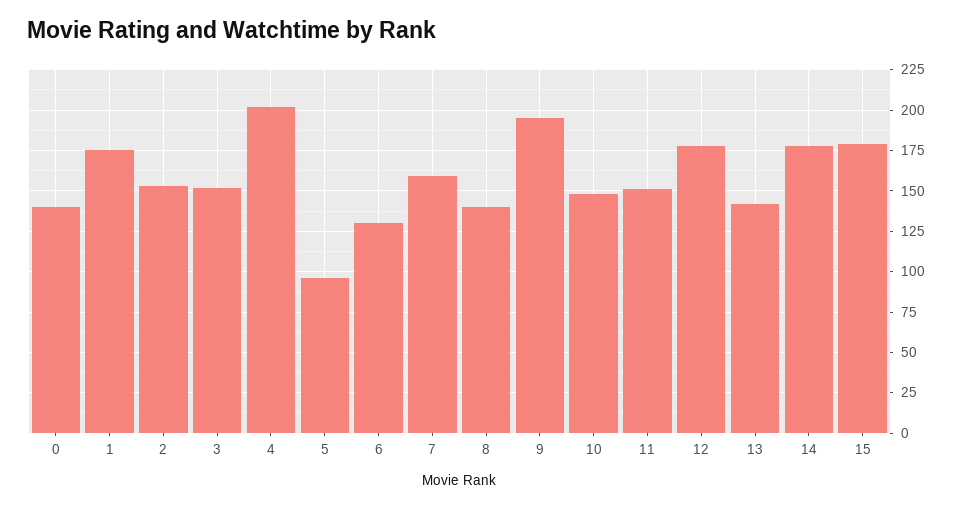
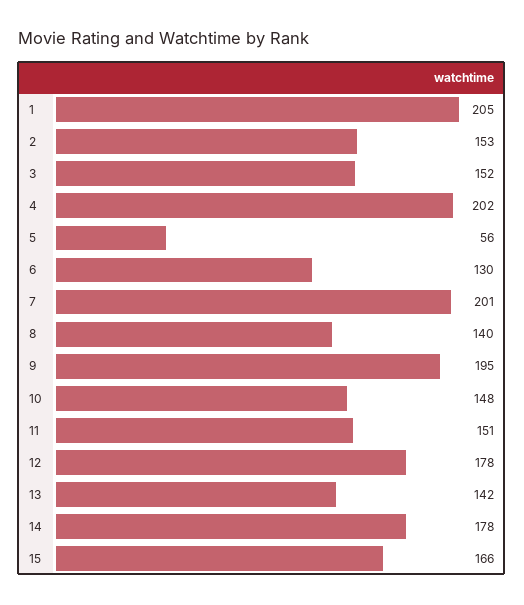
0: 140 -> none
1: 175 -> 205
5: 95 -> 56
7: 160 -> 201
15: 180 -> 166

